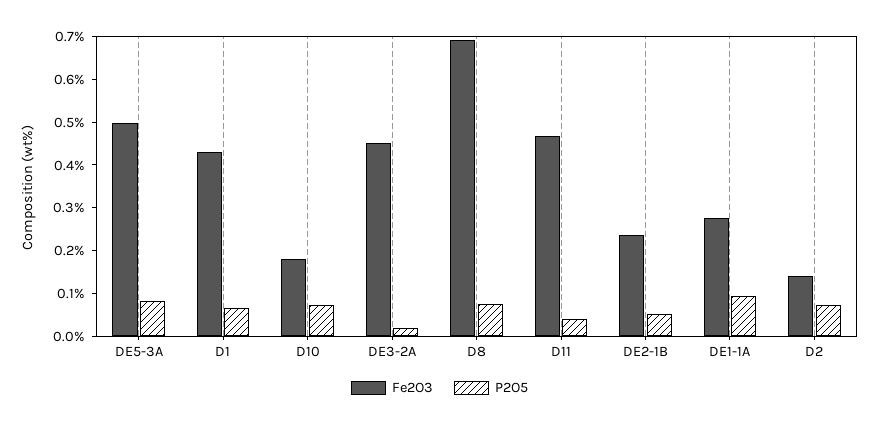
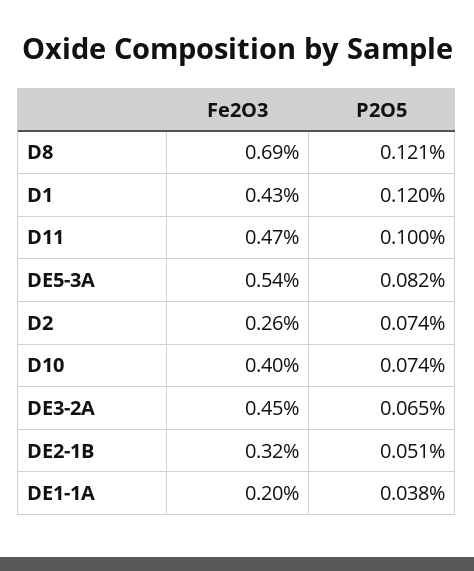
Fe2O3, DE5-3A: 0.5 -> 0.54
P2O5, D1: 0.06 -> 0.12
Fe2O3, D10: 0.18 -> 0.4
P2O5, DE3-2A: 0.02 -> 0.065
P2O5, D8: 0.08 -> 0.121
P2O5, D11: 0.04 -> 0.1
Fe2O3, DE2-1B: 0.24 -> 0.32
Fe2O3, DE1-1A: 0.28 -> 0.2
P2O5, DE1-1A: 0.1 -> 0.038
Fe2O3, D2: 0.14 -> 0.26

